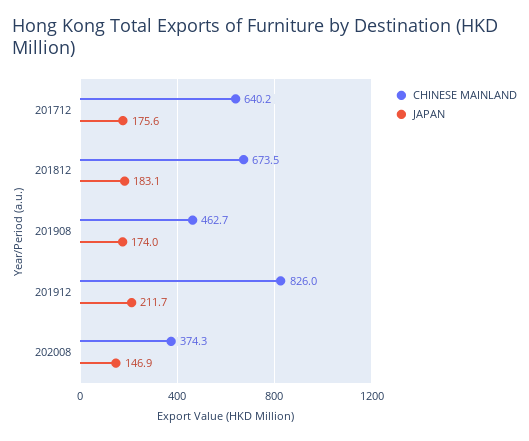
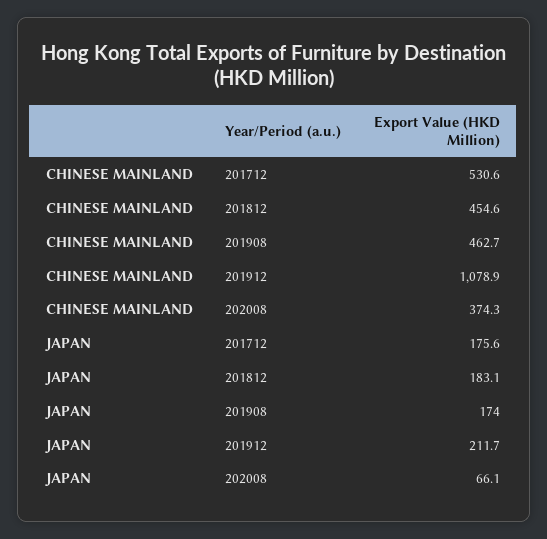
CHINESE MAINLAND, 201712: 640.2 -> 530.6
CHINESE MAINLAND, 201812: 673.5 -> 454.6
CHINESE MAINLAND, 201912: 826 -> 1078.9
JAPAN, 202008: 146.9 -> 66.1

